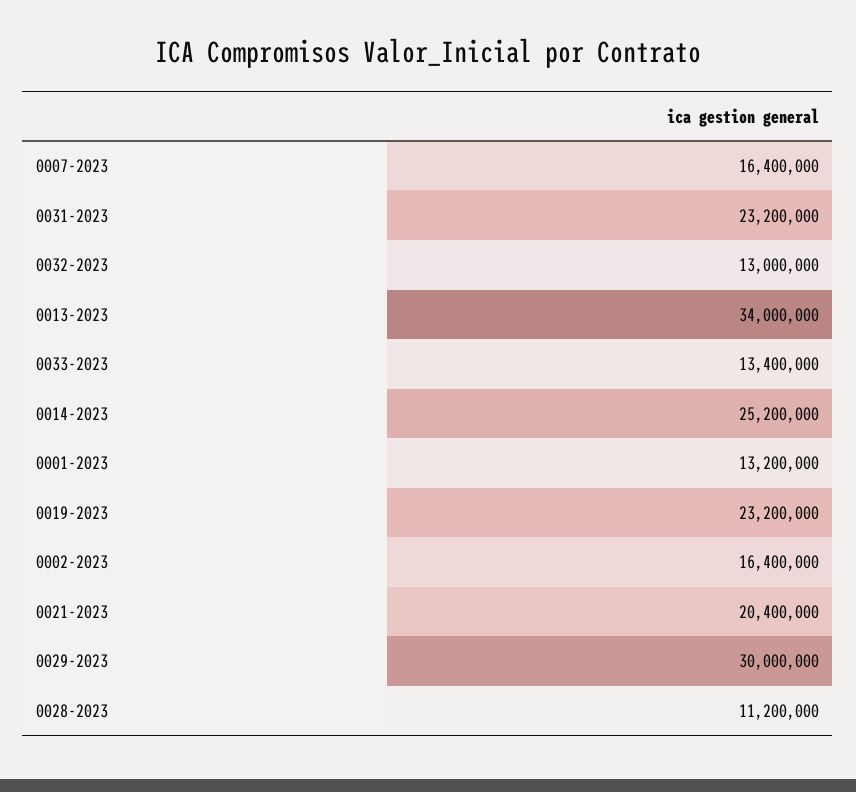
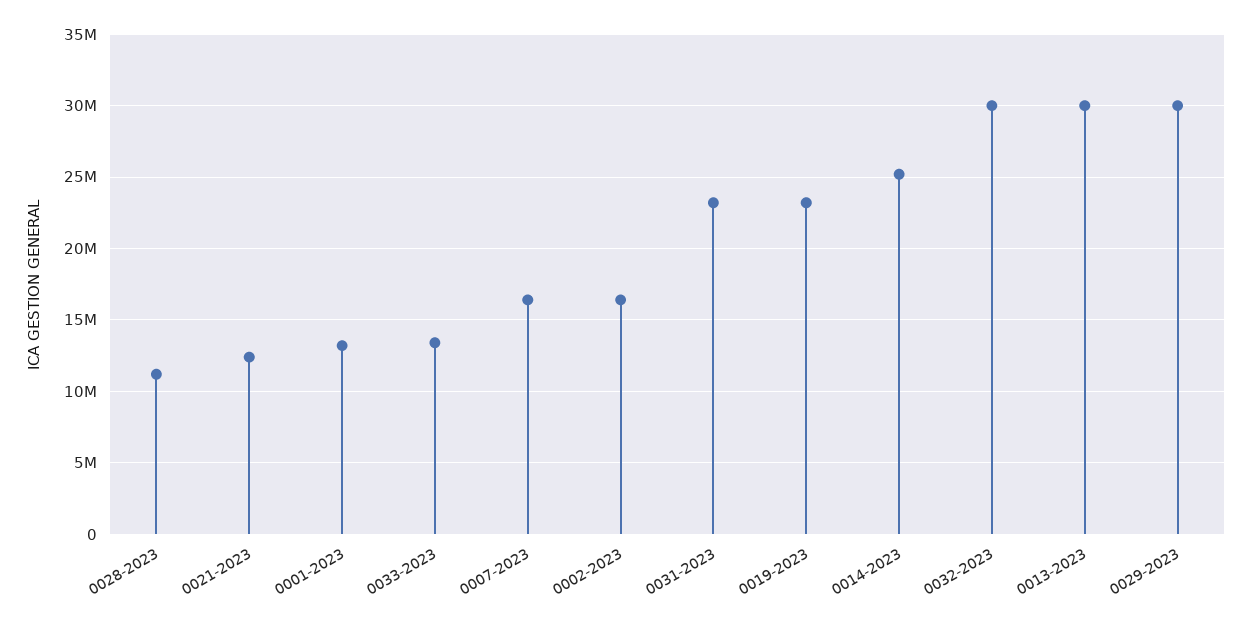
0032-2023: 13000000 -> 30000000
0013-2023: 34000000 -> 30000000
0021-2023: 20400000 -> 12500000

